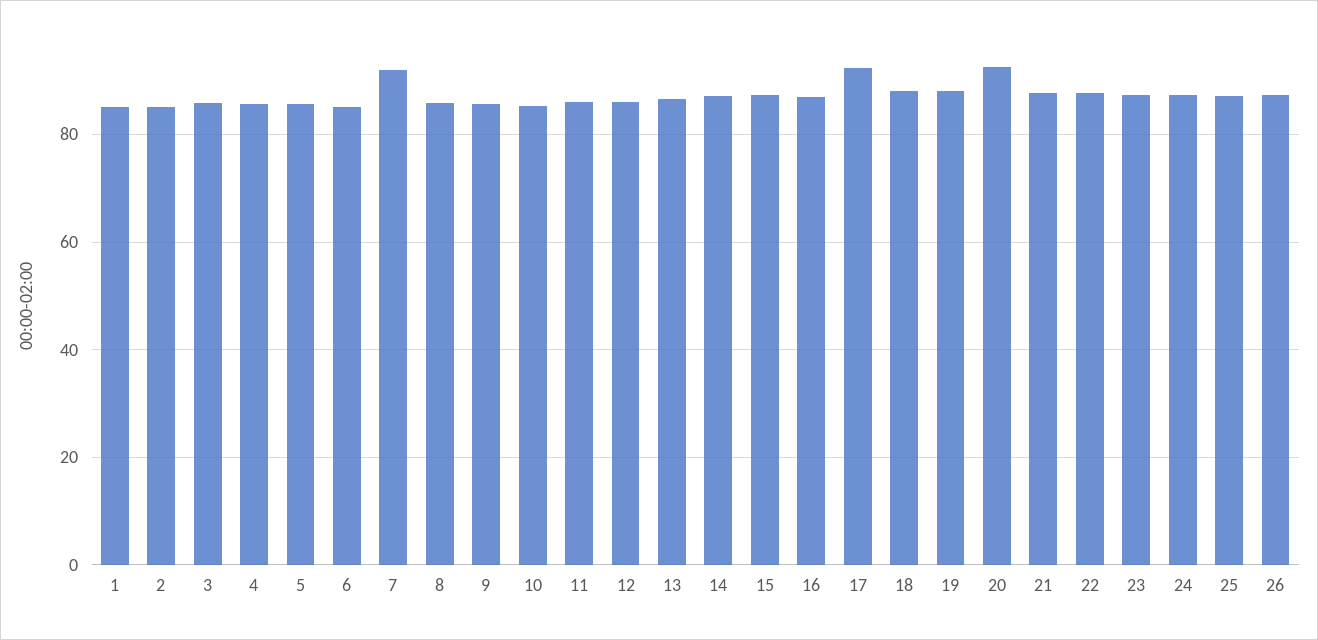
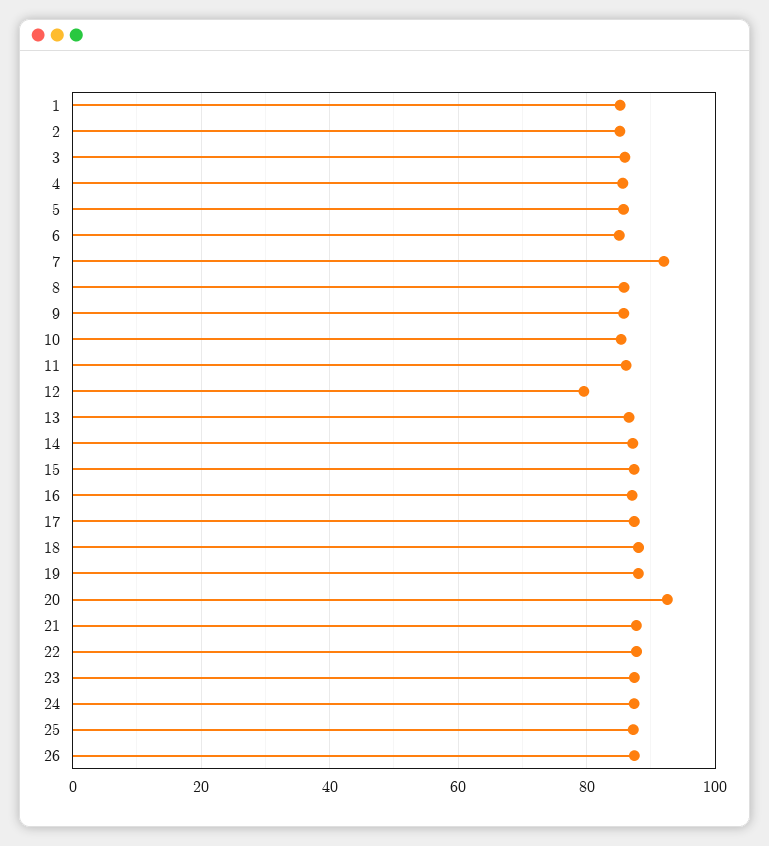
12: 86 -> 80
17: 92 -> 88

